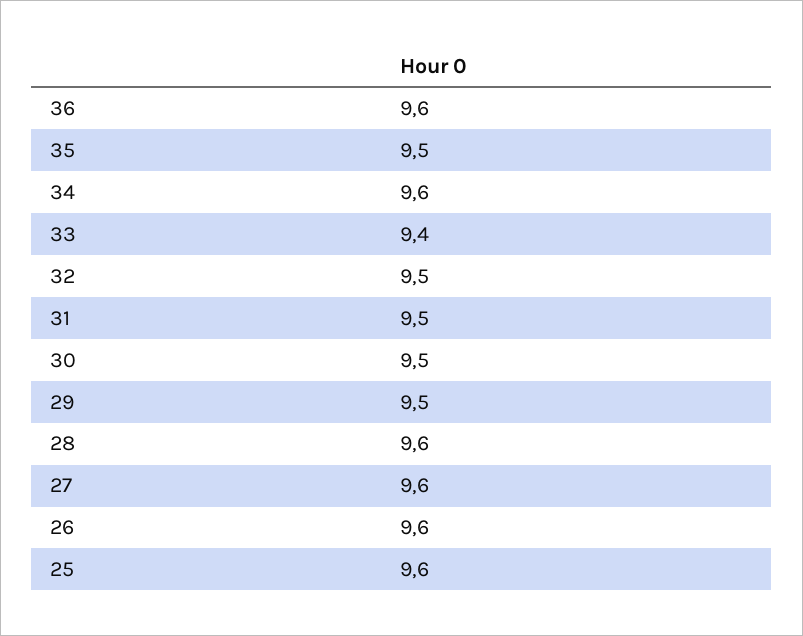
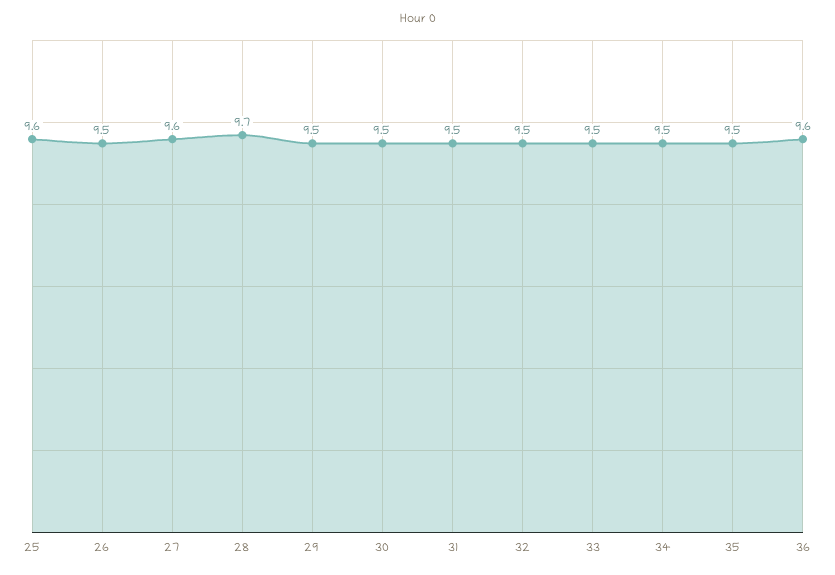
34: 9.6 -> 9.5
33: 9.4 -> 9.5
28: 9.6 -> 9.7
26: 9.6 -> 9.5

